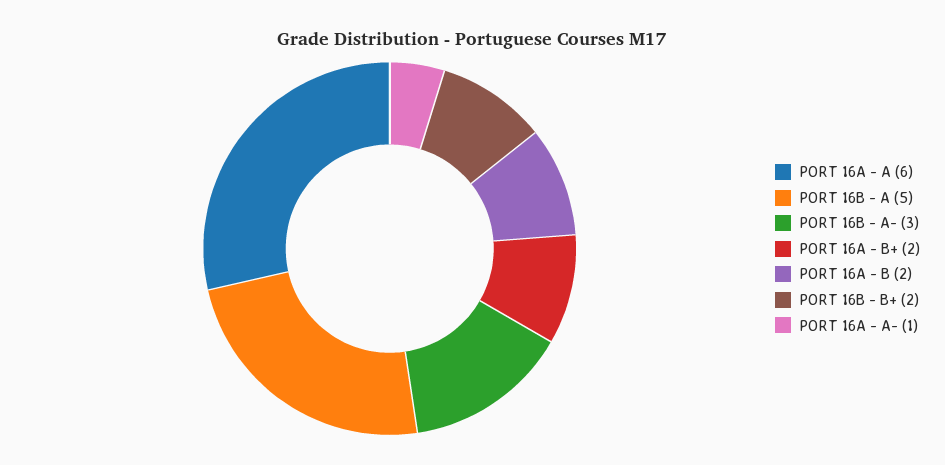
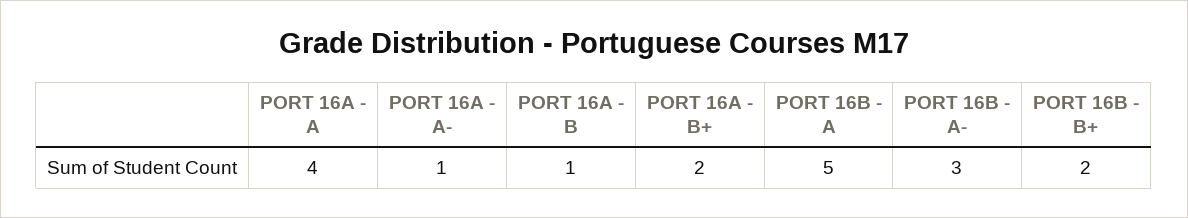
PORT 16A - A: 6 -> 4
PORT 16A - B: 2 -> 1

